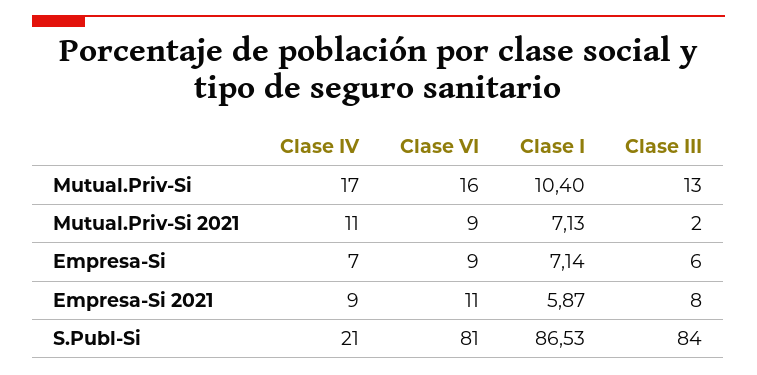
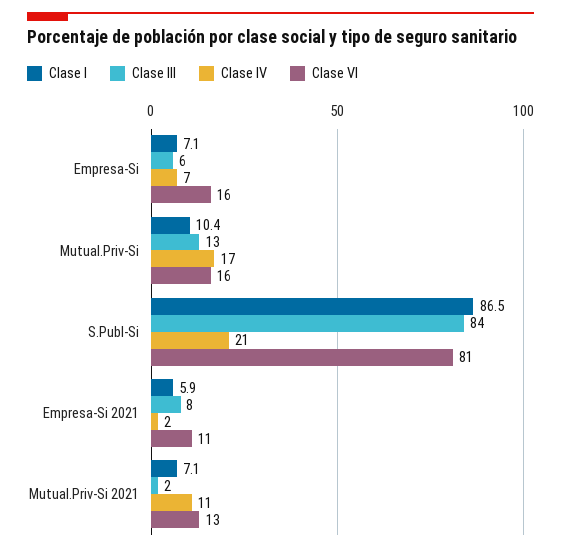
Clase VI, Mutual.Priv-Si 2021: 9 -> 13
Clase VI, Empresa-Si: 9 -> 16
Clase IV, Empresa-Si 2021: 9 -> 2

